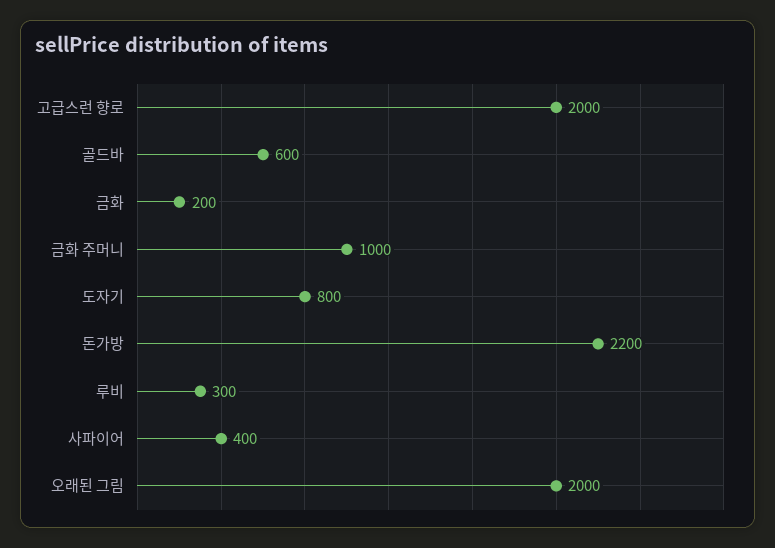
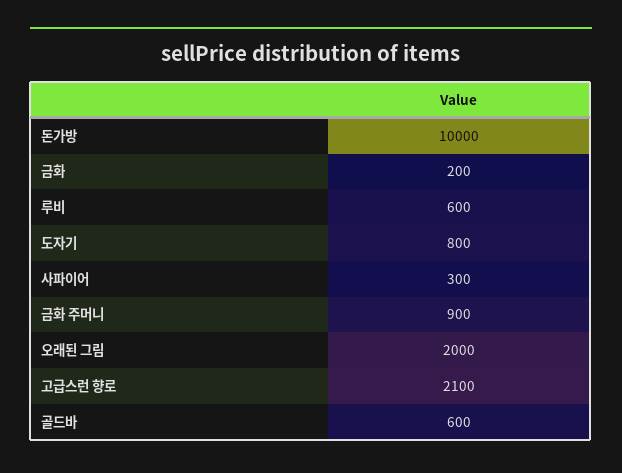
고급스런 향로: 2000 -> 2100
금화 주머니: 1000 -> 900
돈가방: 2200 -> 10000
루비: 300 -> 600
사파이어: 400 -> 300

